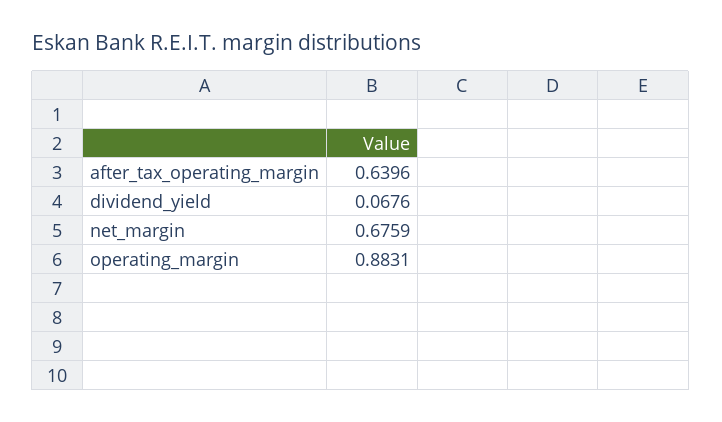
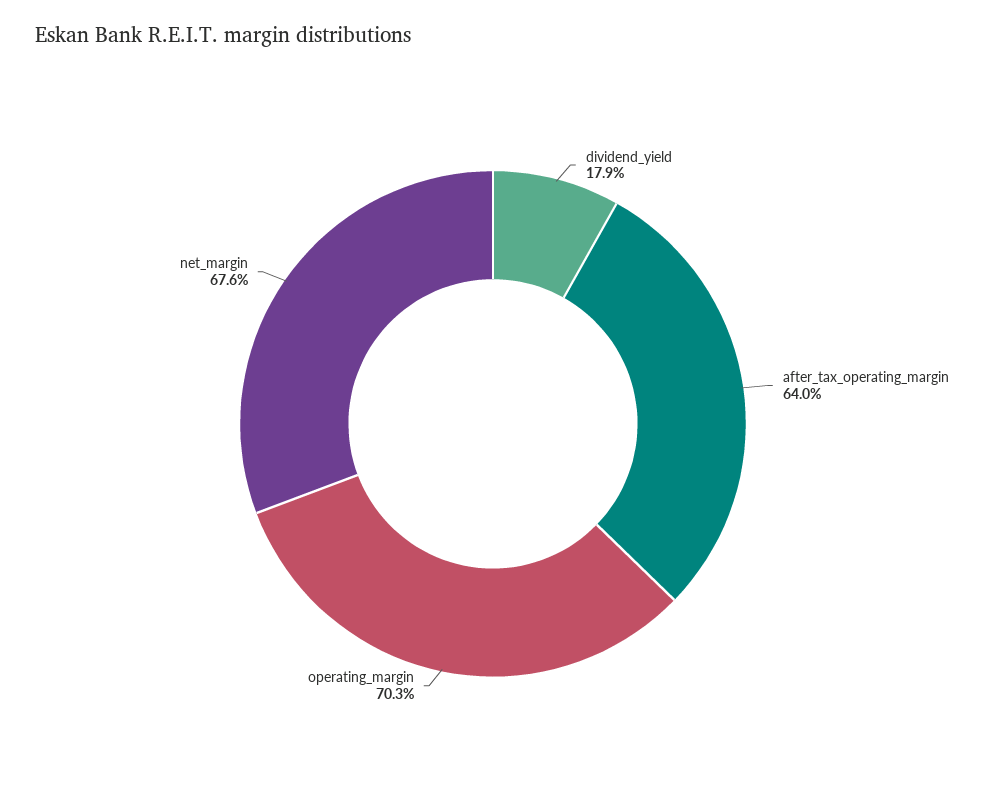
dividend_yield: 0.0676 -> 0.179
operating_margin: 0.8831 -> 0.703

